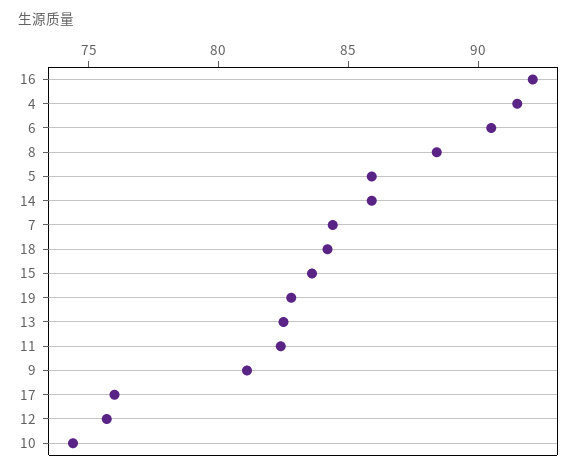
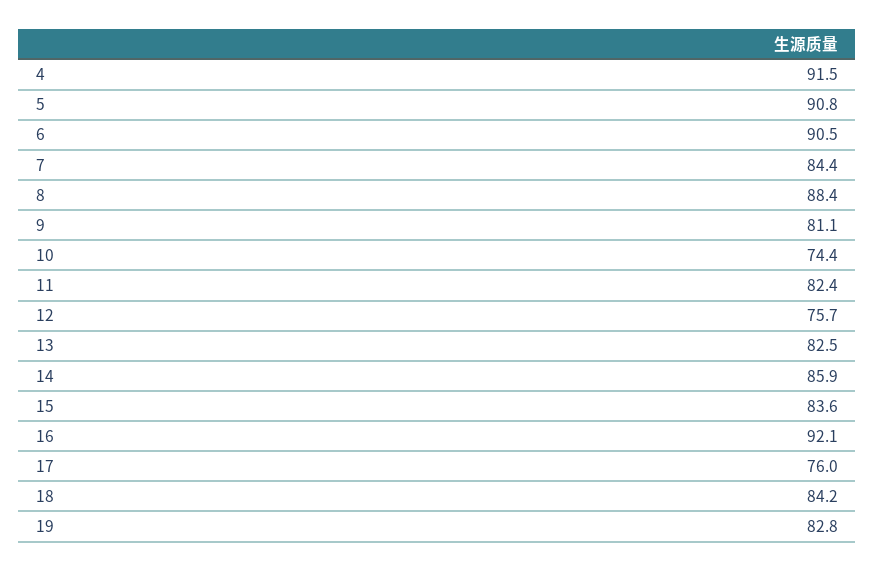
5: 86 -> 90.8

